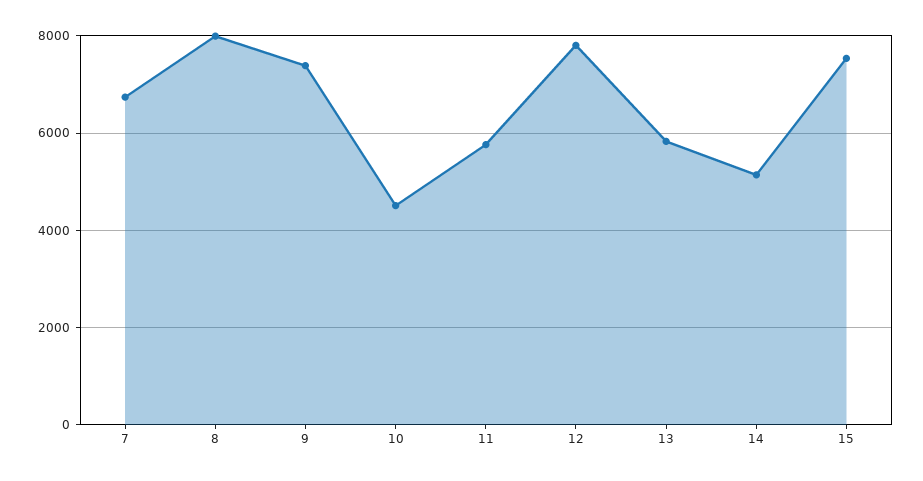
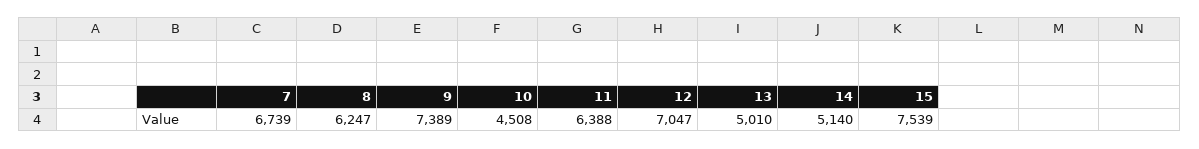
8: 8000 -> 6247
11: 5800 -> 6388
12: 7800 -> 7047
13: 5800 -> 5010

